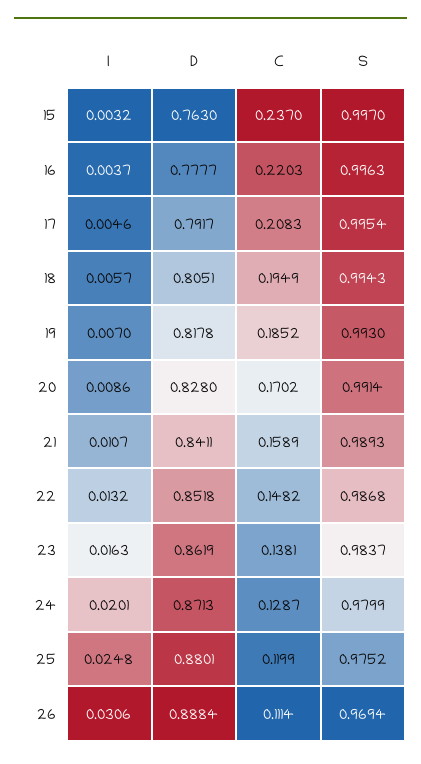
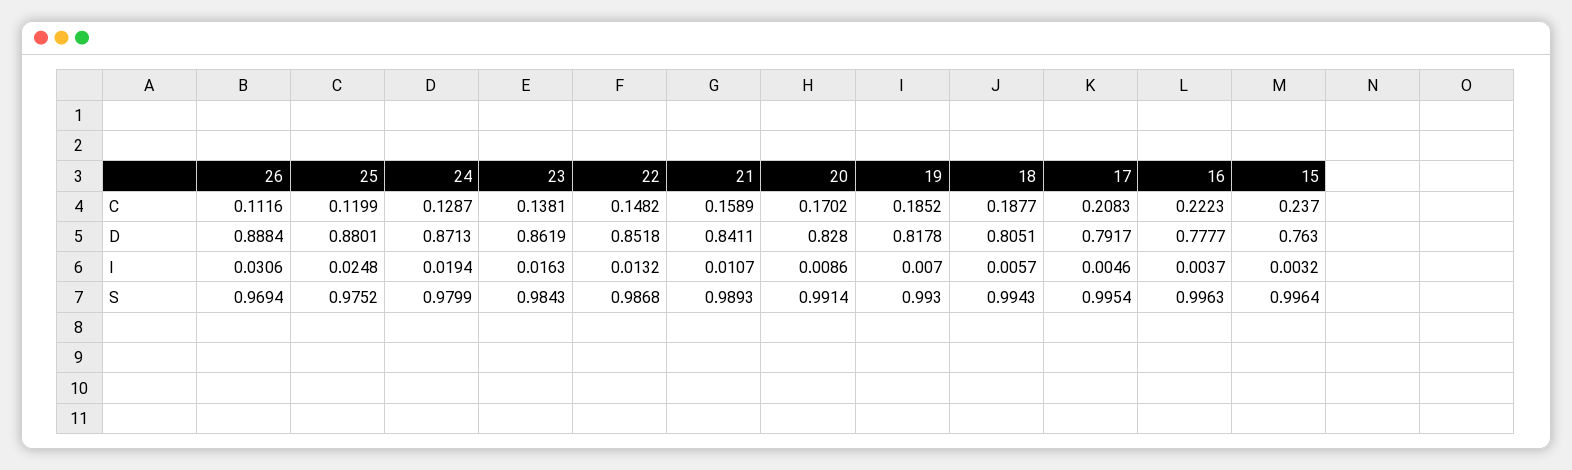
S, 15: 0.997 -> 0.9964
C, 16: 0.2203 -> 0.2223
C, 18: 0.1949 -> 0.1877
S, 23: 0.9837 -> 0.9843
I, 24: 0.0201 -> 0.0194
C, 26: 0.1114 -> 0.1116

